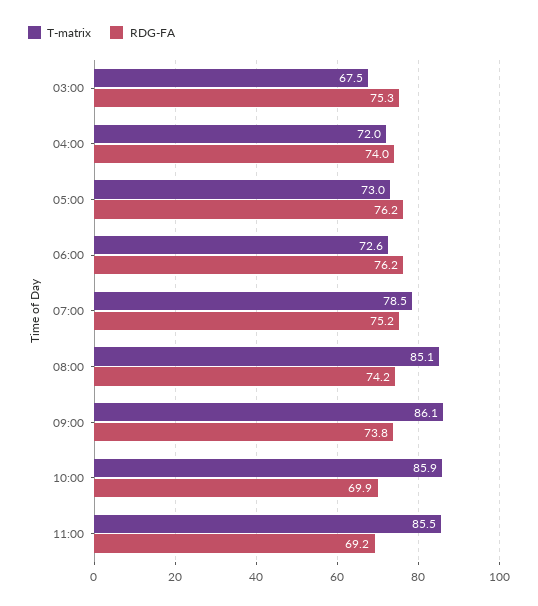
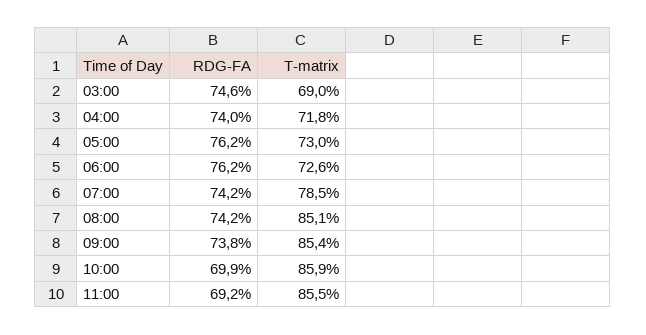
T-matrix, 03:00: 67.5 -> 69
RDG-FA, 03:00: 75.3 -> 74.6
T-matrix, 04:00: 72 -> 71.8
RDG-FA, 07:00: 75.2 -> 74.2
T-matrix, 09:00: 86.1 -> 85.4

